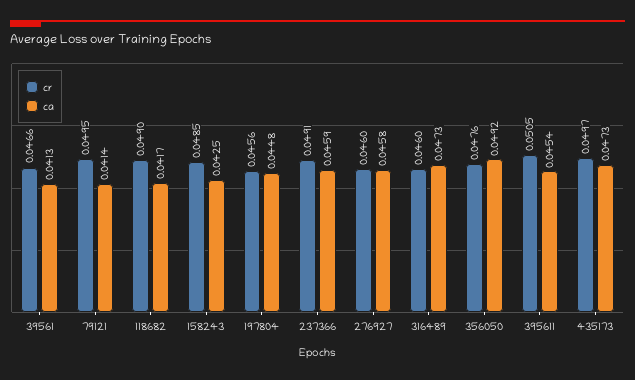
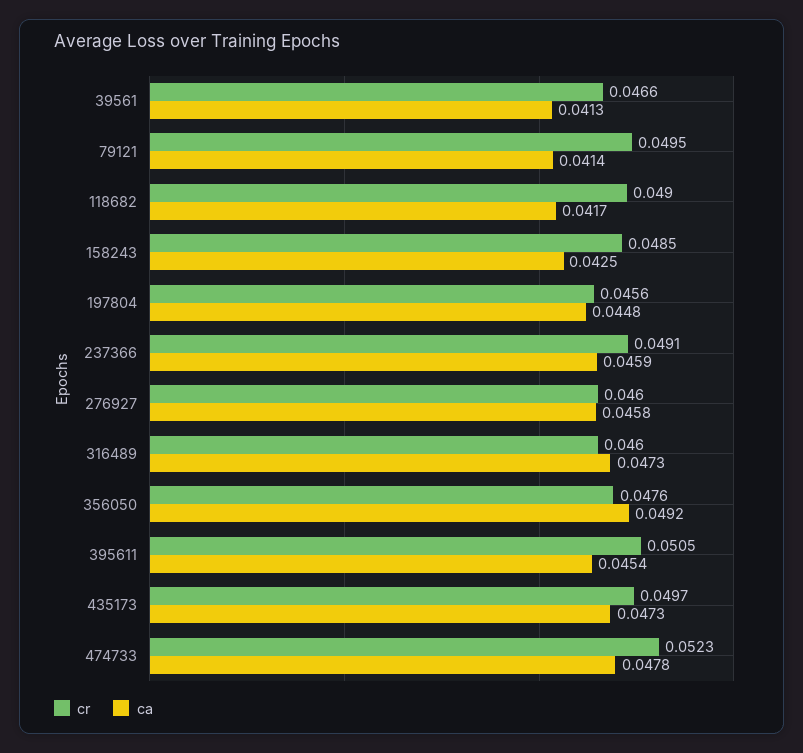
cr, 474733: none -> 0.0523
ca, 474733: none -> 0.0478

